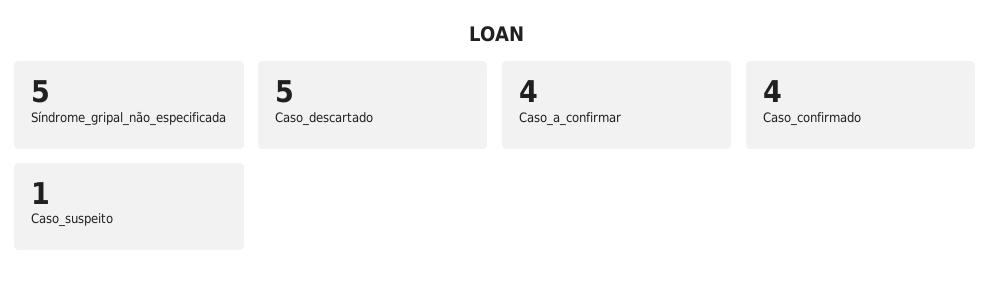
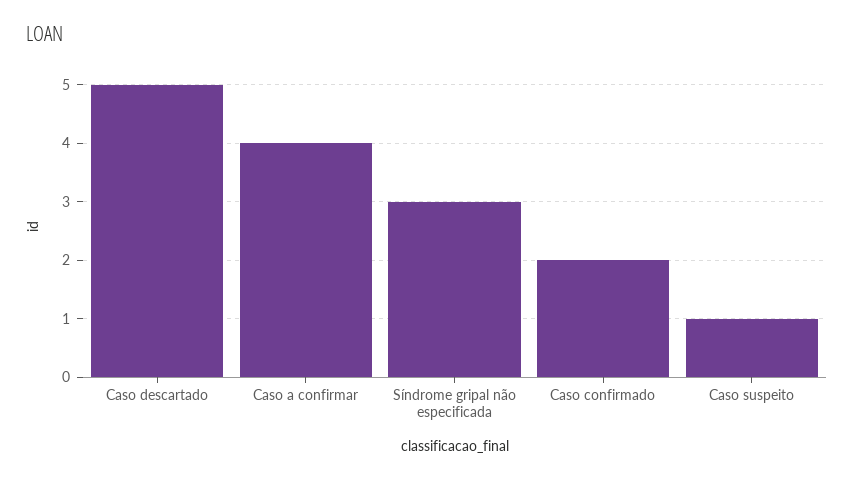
Síndrome_gripal_não_especificada: 5 -> 3
Caso_confirmado: 4 -> 2

